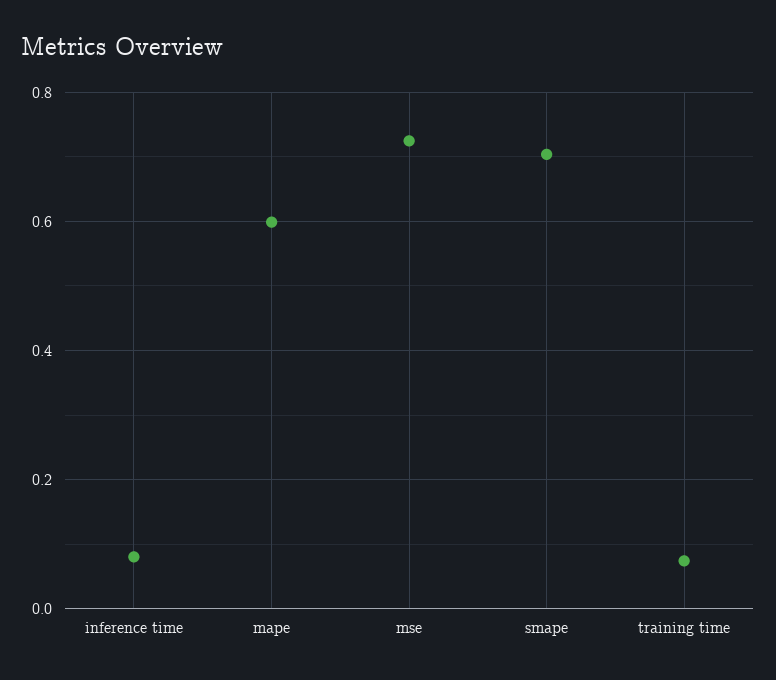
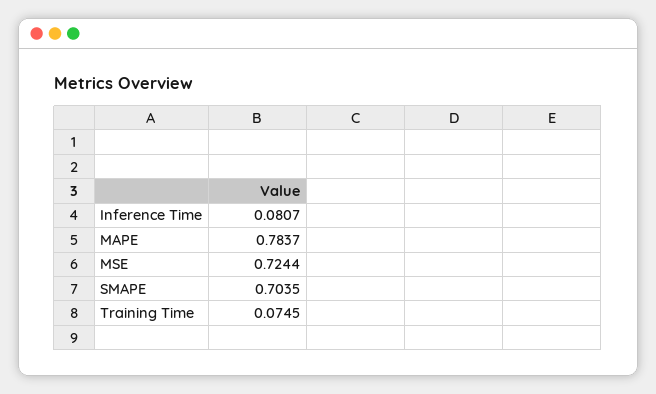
mape: 0.6 -> 0.7837

